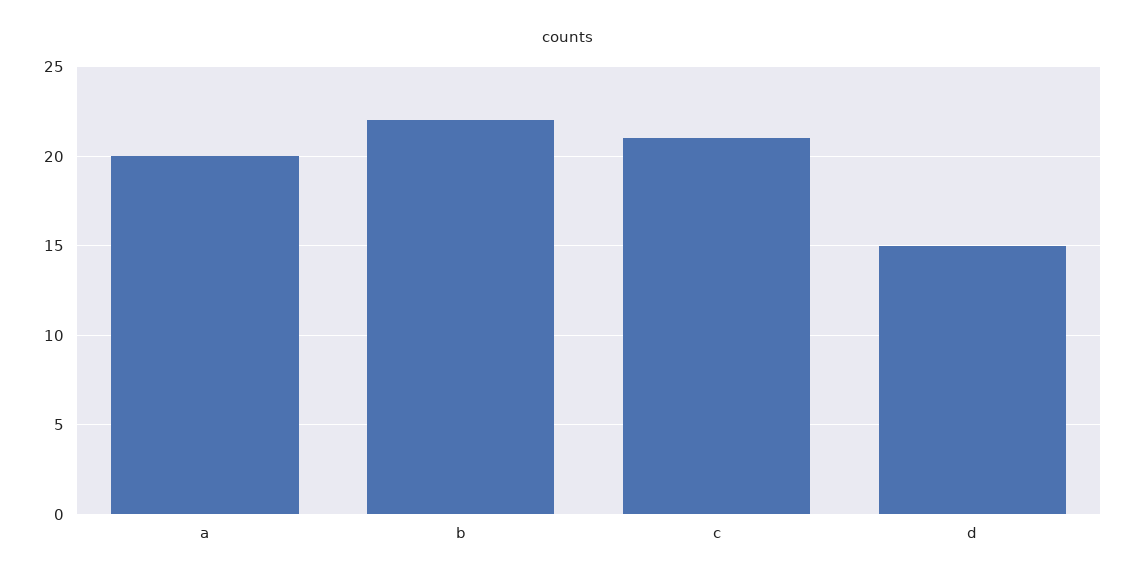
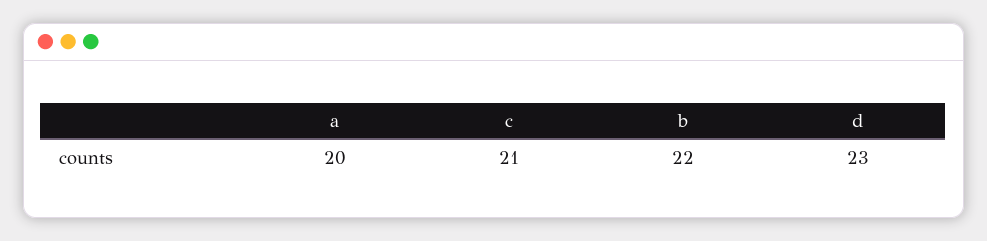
d: 15 -> 23

